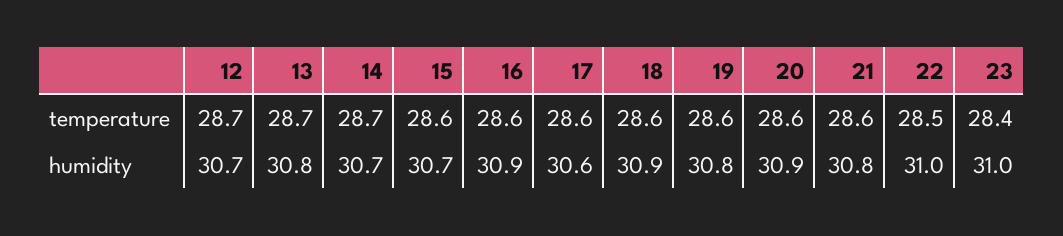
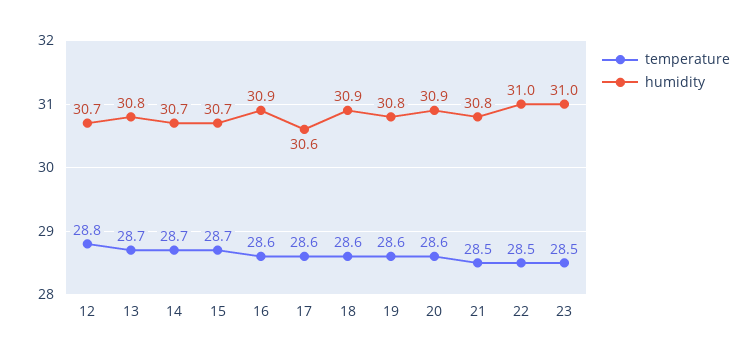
temperature, 12: 28.7 -> 28.8
temperature, 15: 28.6 -> 28.7
temperature, 21: 28.6 -> 28.5
temperature, 23: 28.4 -> 28.5

